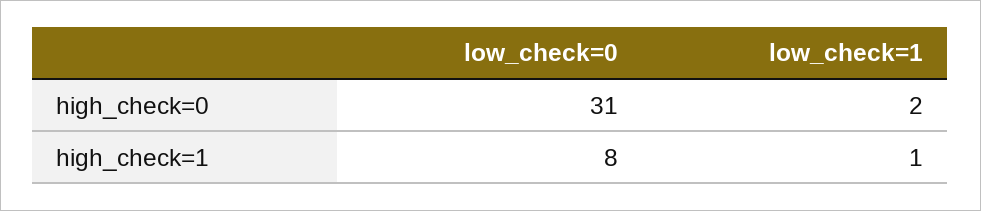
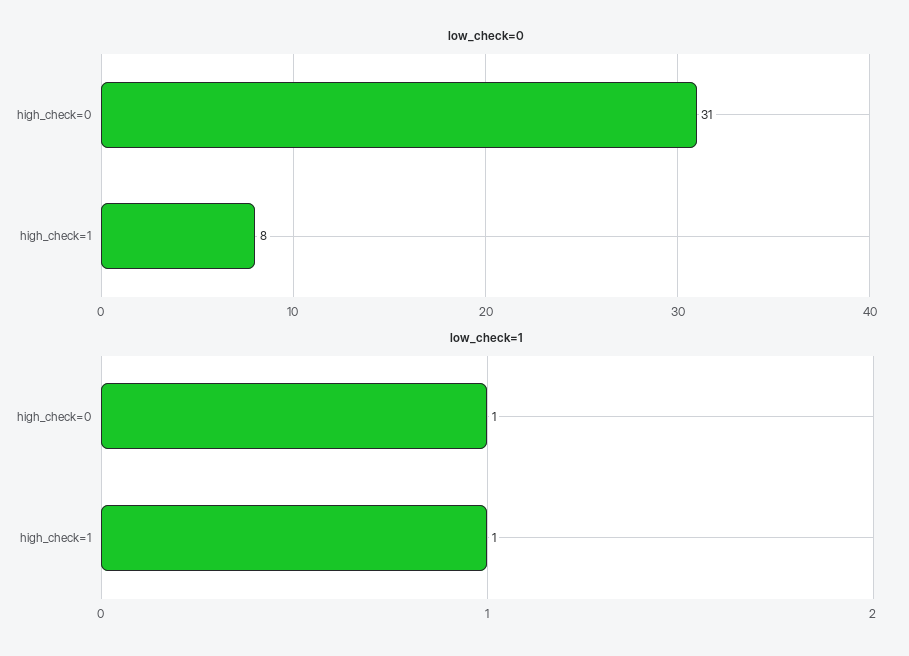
low_check=1, high_check=0: 2 -> 1

